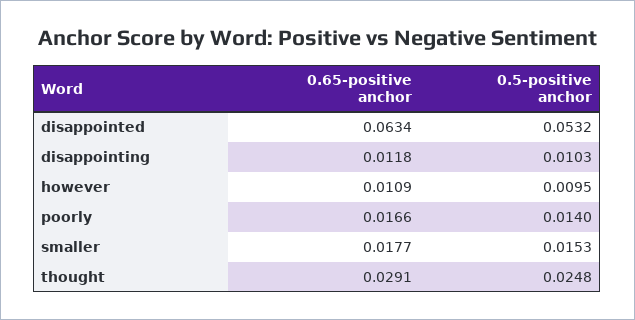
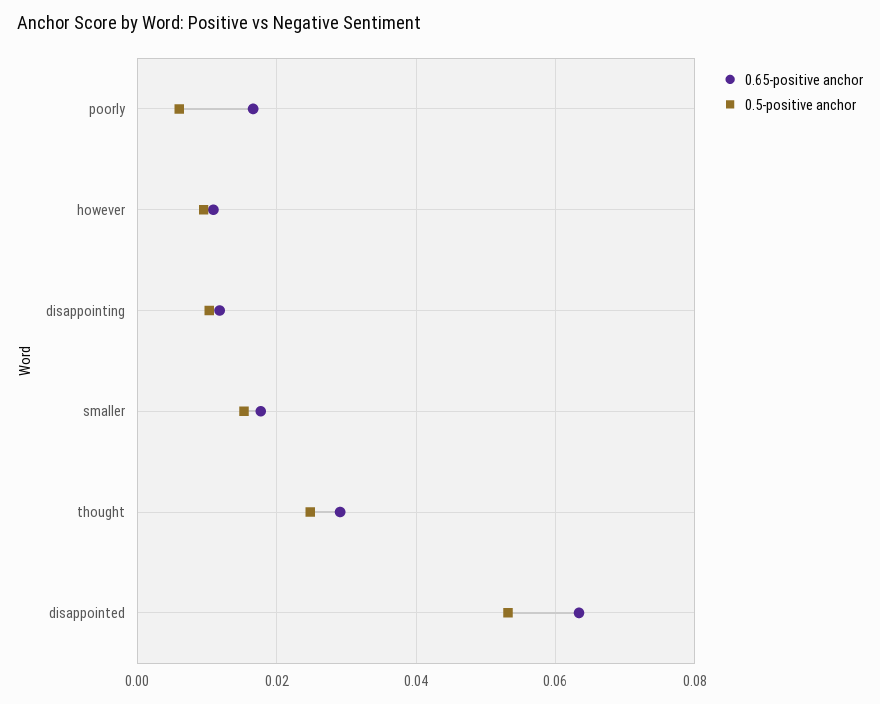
0.5-positive anchor, poorly: 0.014 -> 0.006

